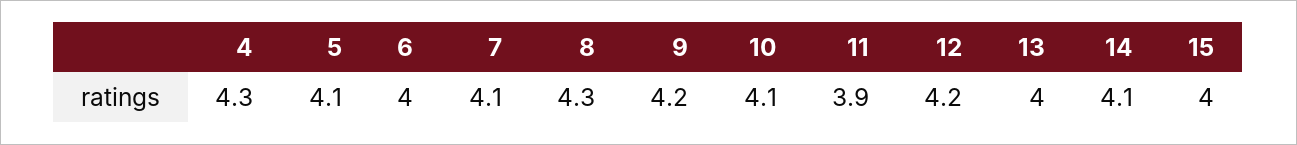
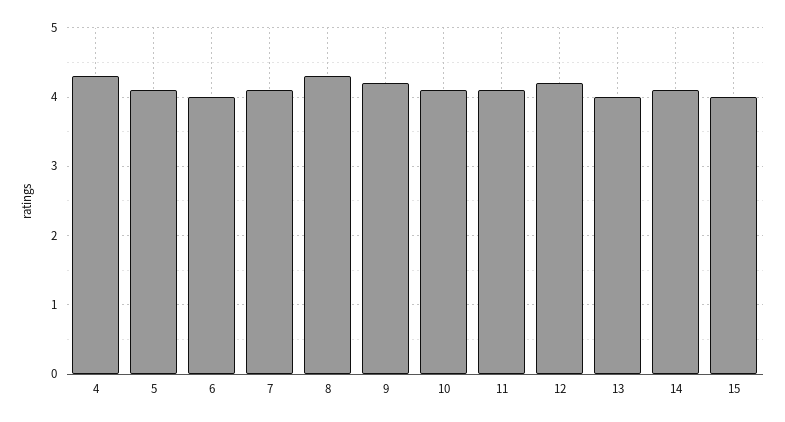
11: 3.9 -> 4.1

